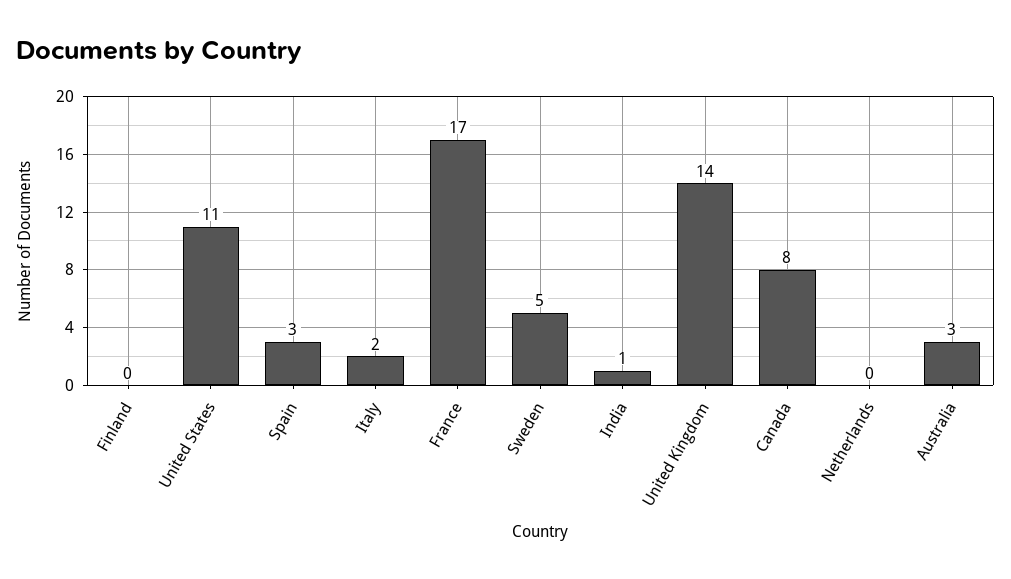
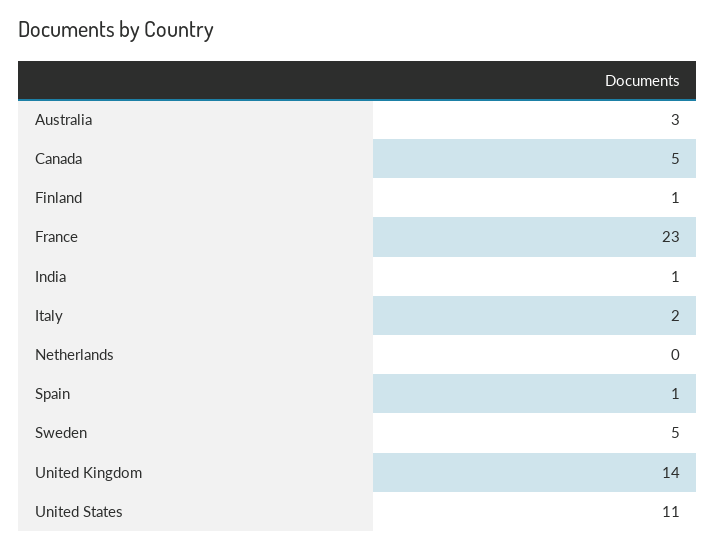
Finland: 0 -> 1
Spain: 3 -> 1
France: 17 -> 23
Canada: 8 -> 5

